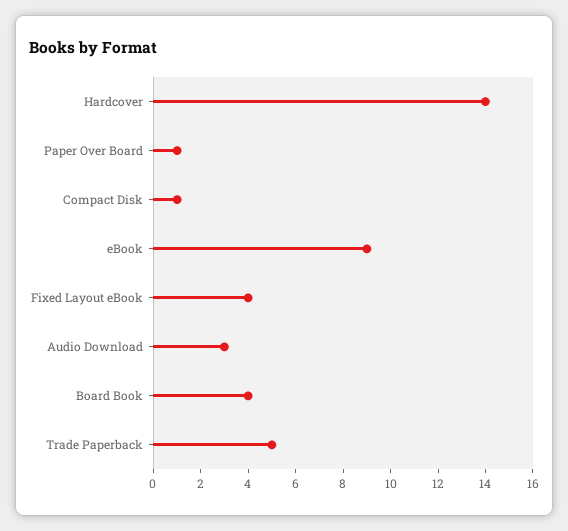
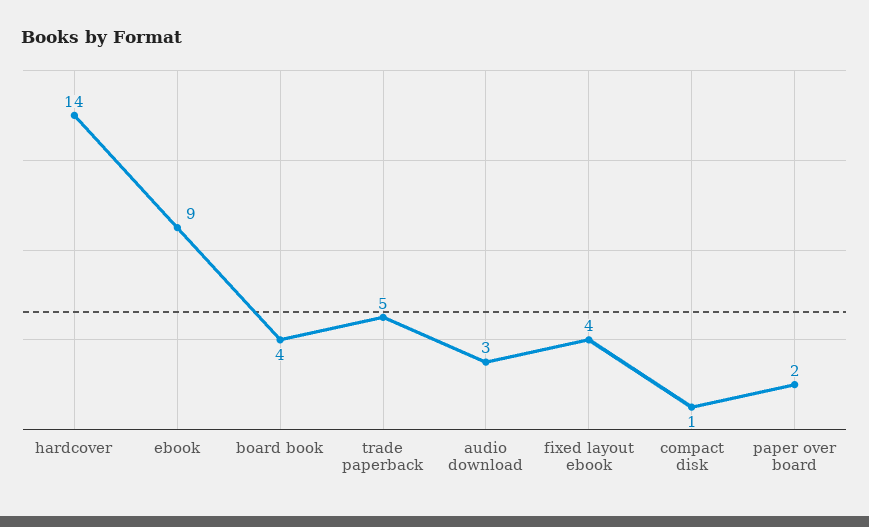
Paper Over Board: 1 -> 2

